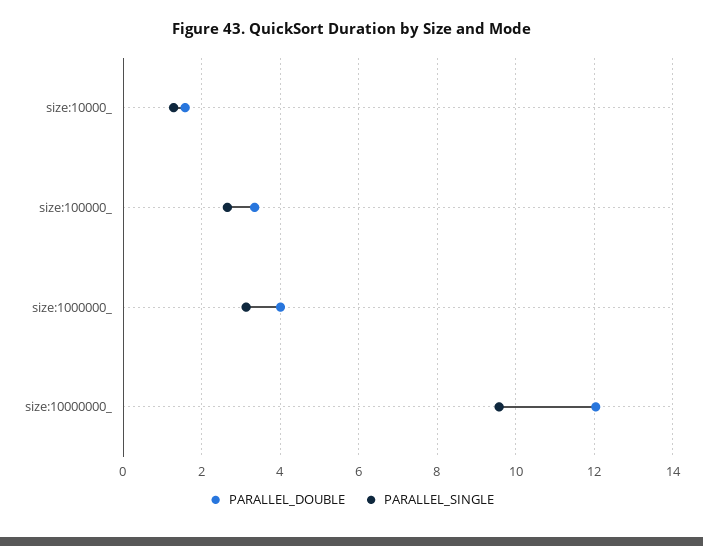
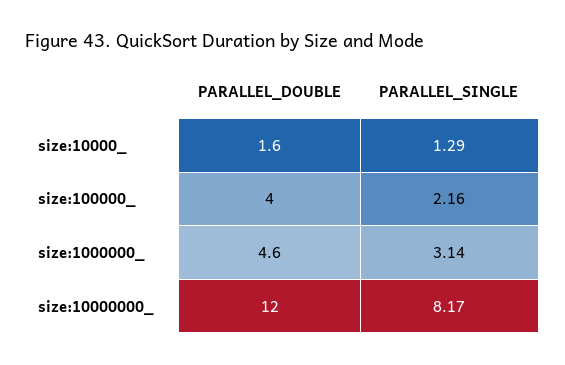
PARALLEL_DOUBLE, size:100000_: 3.4 -> 4
PARALLEL_SINGLE, size:100000_: 2.6 -> 2.16
PARALLEL_DOUBLE, size:1000000_: 4 -> 4.6
PARALLEL_SINGLE, size:10000000_: 9.6 -> 8.17

